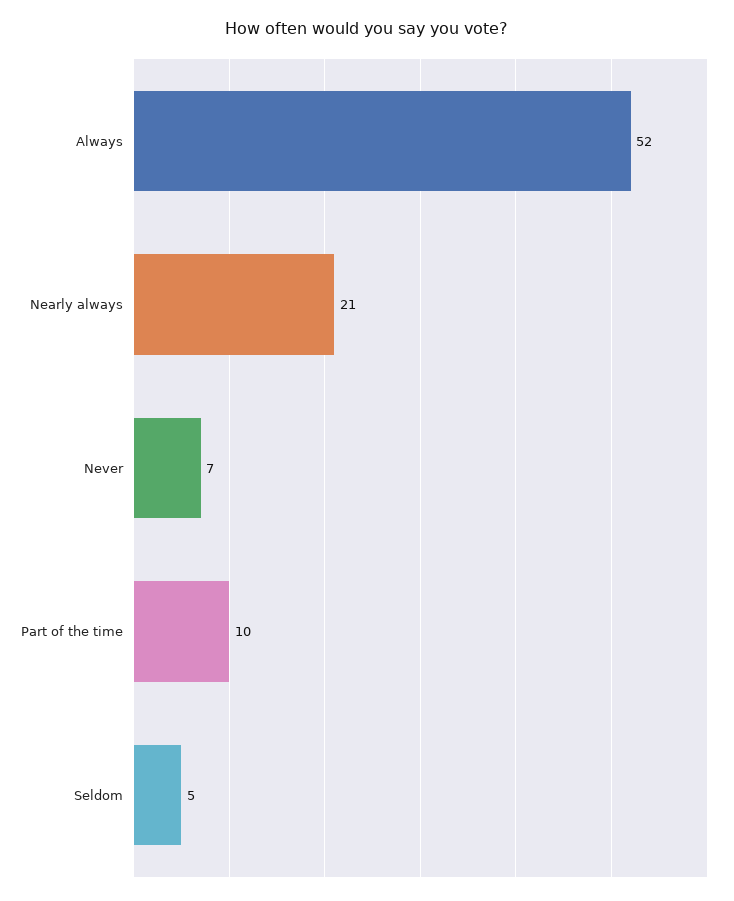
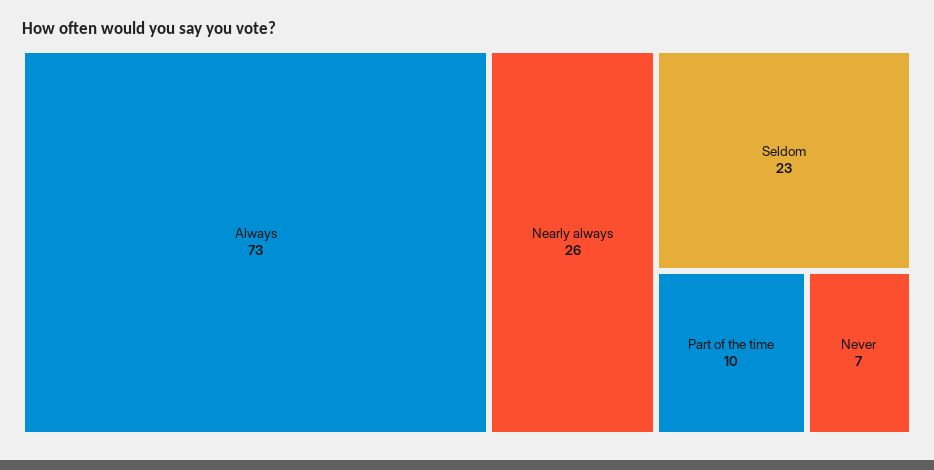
Always: 52 -> 73
Nearly always: 21 -> 26
Seldom: 5 -> 23

